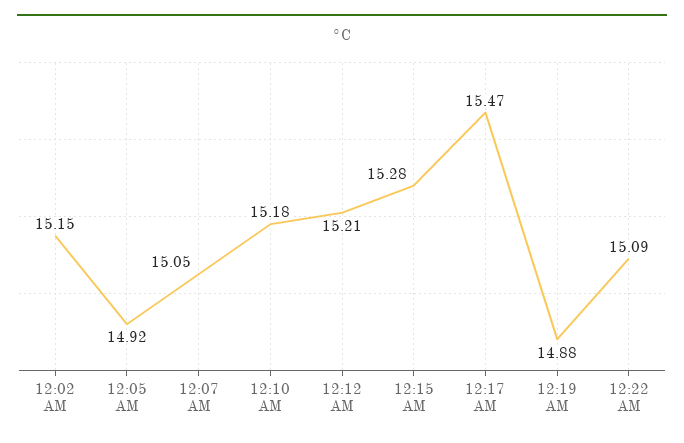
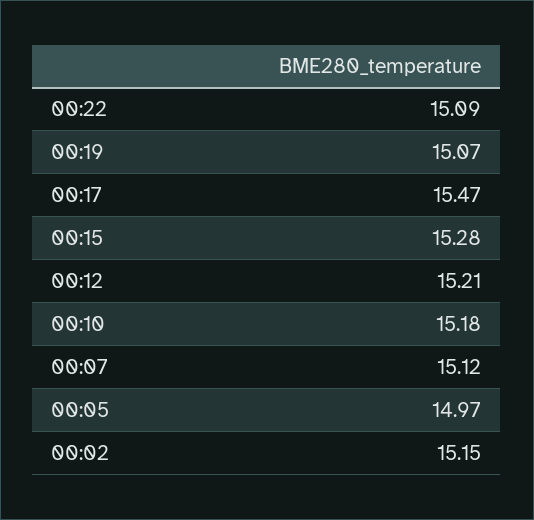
12:05 AM: 14.92 -> 14.97
12:07 AM: 15.05 -> 15.12
12:19 AM: 14.88 -> 15.07

